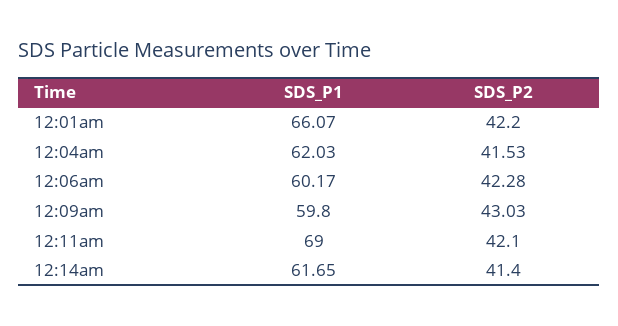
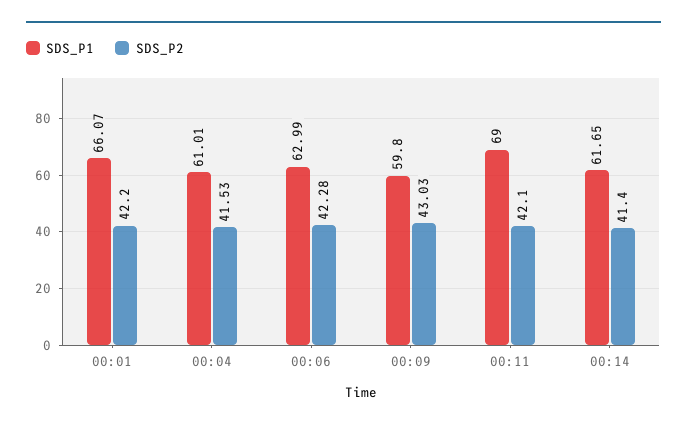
SDS_P1, 12:04am: 62.03 -> 61.01
SDS_P1, 12:06am: 60.17 -> 62.99

